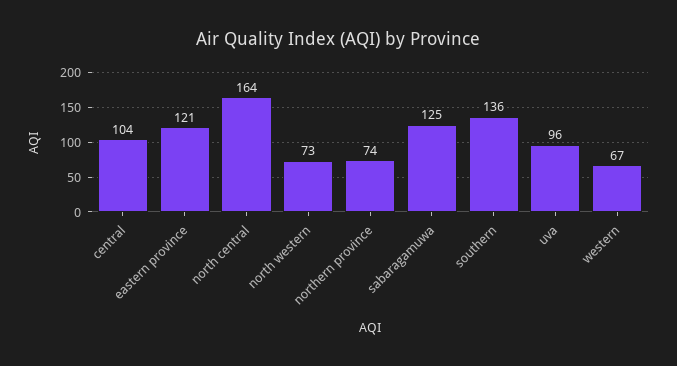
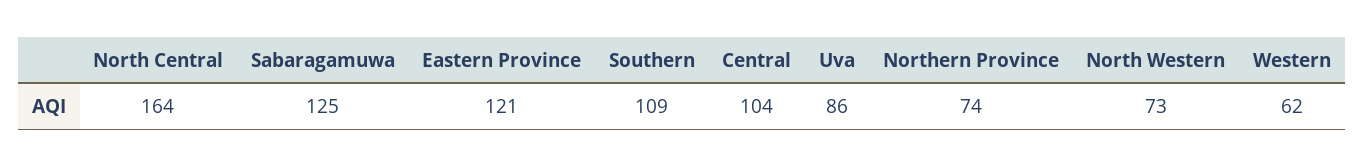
southern: 136 -> 109
uva: 96 -> 86
western: 67 -> 62

